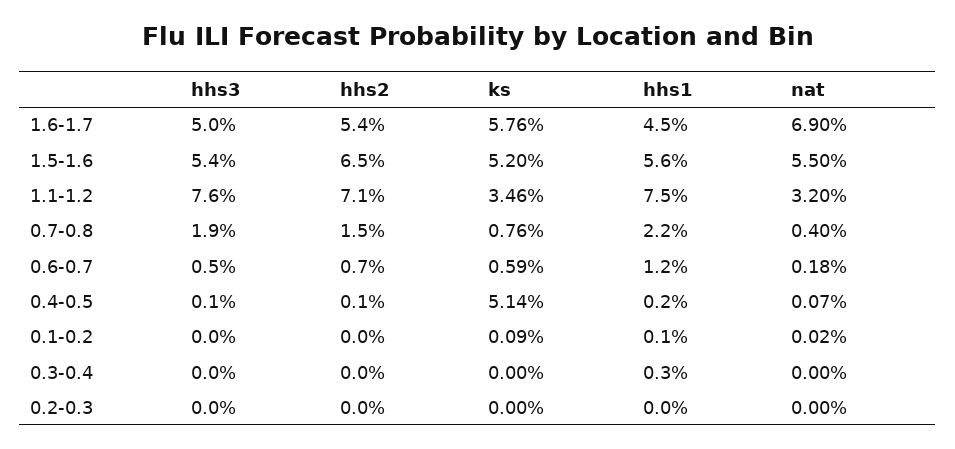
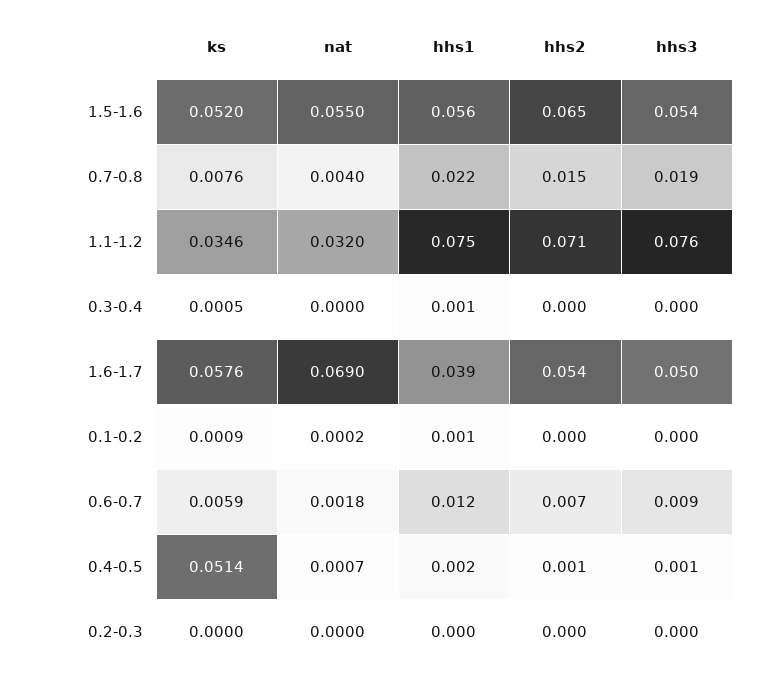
hhs1, 1.6-1.7: 0.045 -> 0.039
hhs3, 0.6-0.7: 0.005 -> 0.009
ks, 0.3-0.4: 0 -> 0.0005
hhs1, 0.3-0.4: 0.003 -> 0.001

